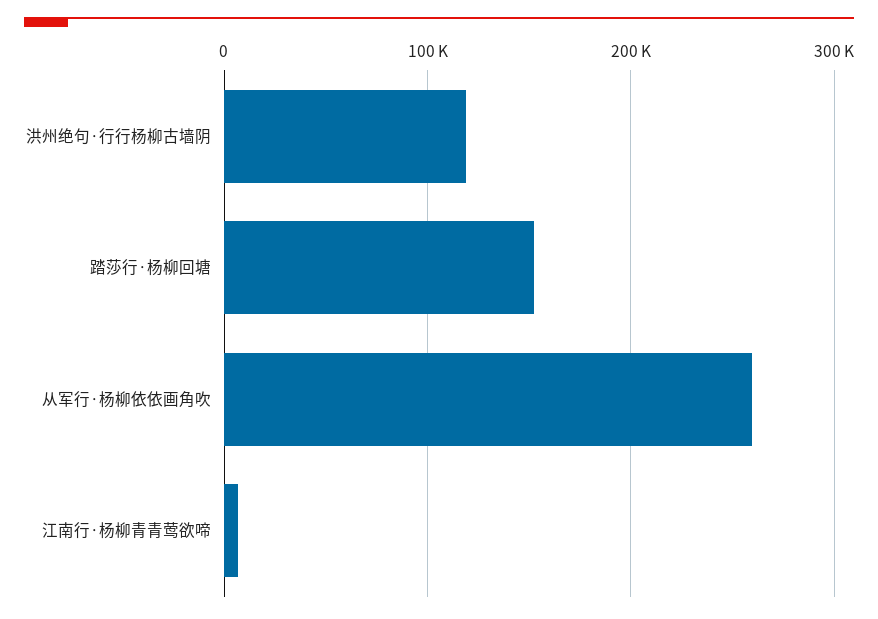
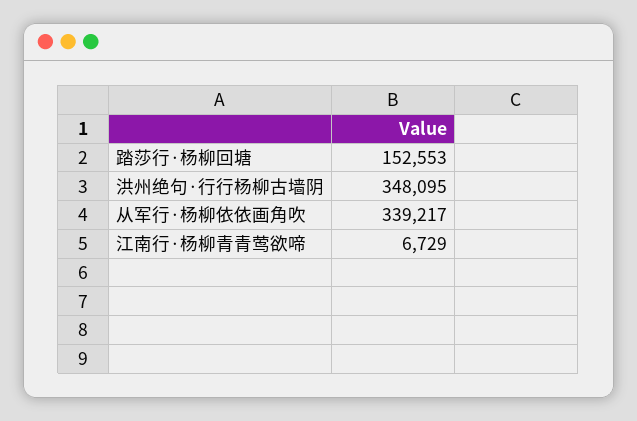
洪州绝句·行行杨柳古墙阴: 120000 -> 348095
从军行·杨柳依依画角吹: 260000 -> 339217

